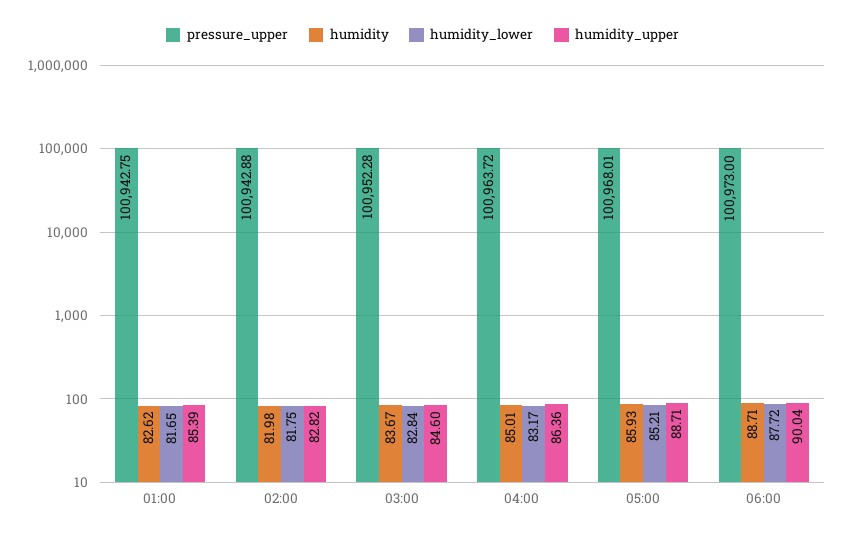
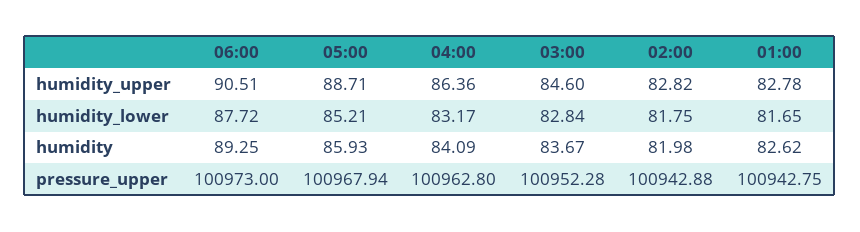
humidity_upper, 01:00: 85.39 -> 82.78
pressure_upper, 04:00: 100963.72 -> 100962.8
humidity, 04:00: 85.01 -> 84.09
pressure_upper, 05:00: 100968.01 -> 100967.94
humidity, 06:00: 88.71 -> 89.25
humidity_upper, 06:00: 90.04 -> 90.51

